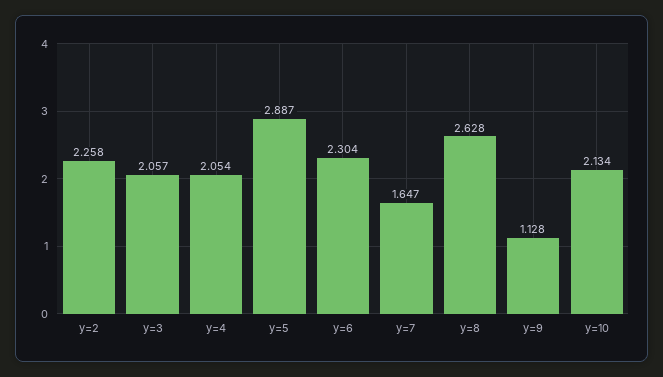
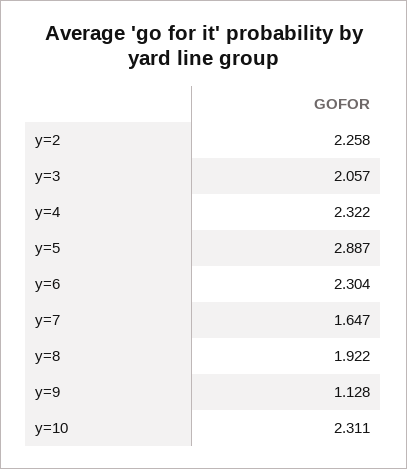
y=4: 2.054 -> 2.322
y=8: 2.628 -> 1.922
y=10: 2.134 -> 2.311

